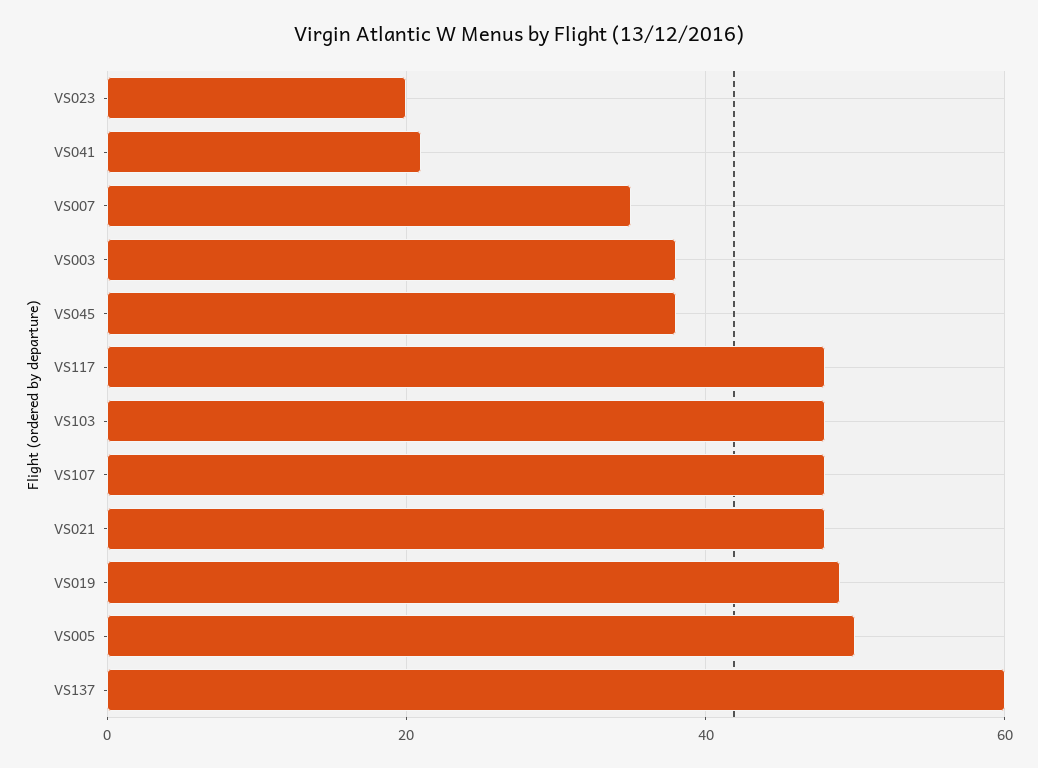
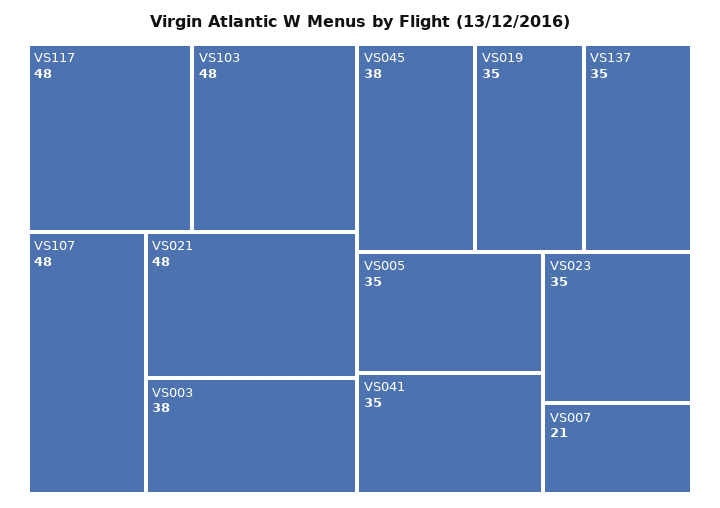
VS023: 20 -> 35
VS041: 20 -> 35
VS007: 35 -> 21
VS019: 50 -> 35
VS005: 50 -> 35
VS137: 60 -> 35

